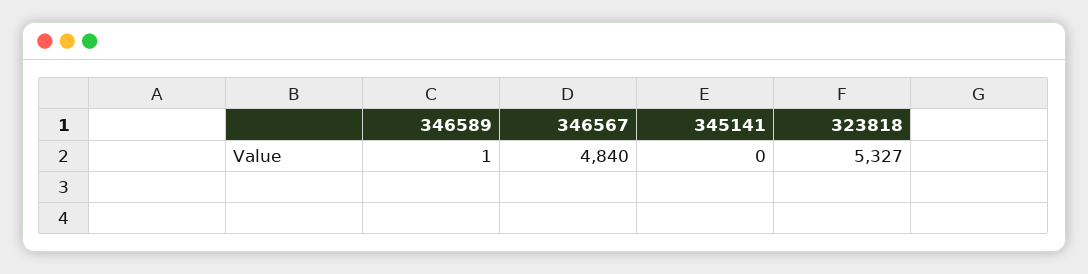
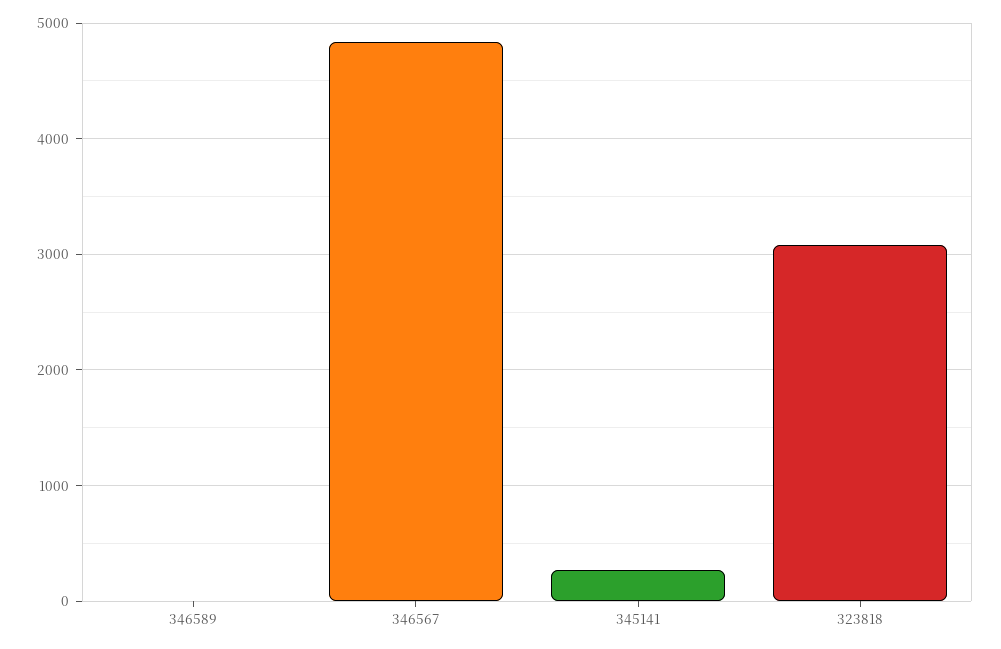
345141: 0 -> 300
323818: 5327 -> 3100

